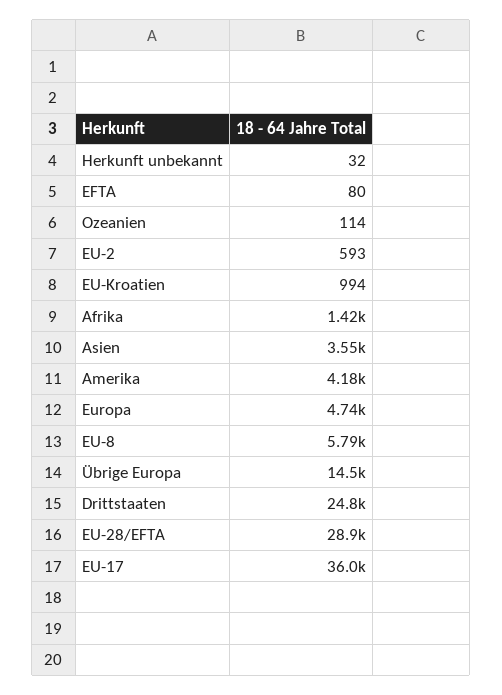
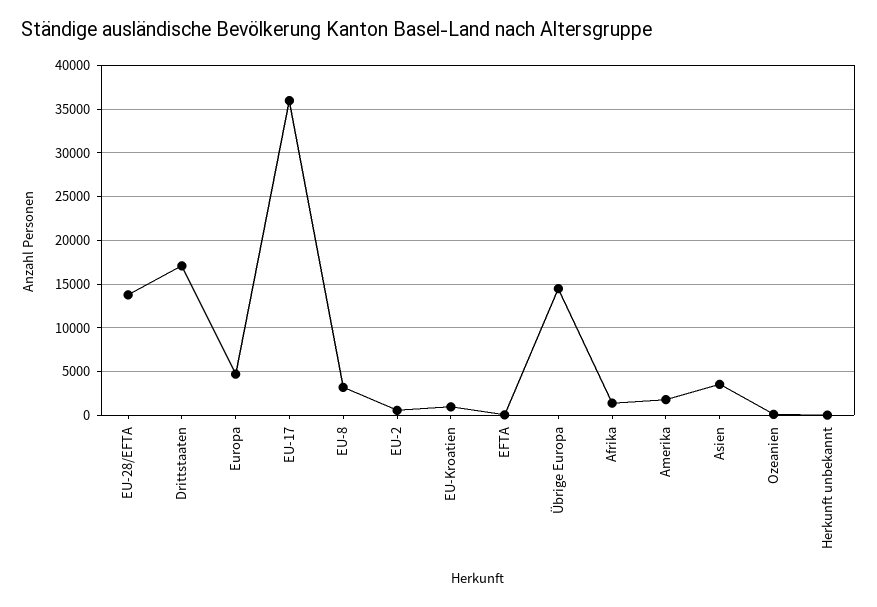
Amerika: 4180 -> 2000
EU-8: 5790 -> 3000
Drittstaaten: 24800 -> 17000
EU-28/EFTA: 28900 -> 14000

